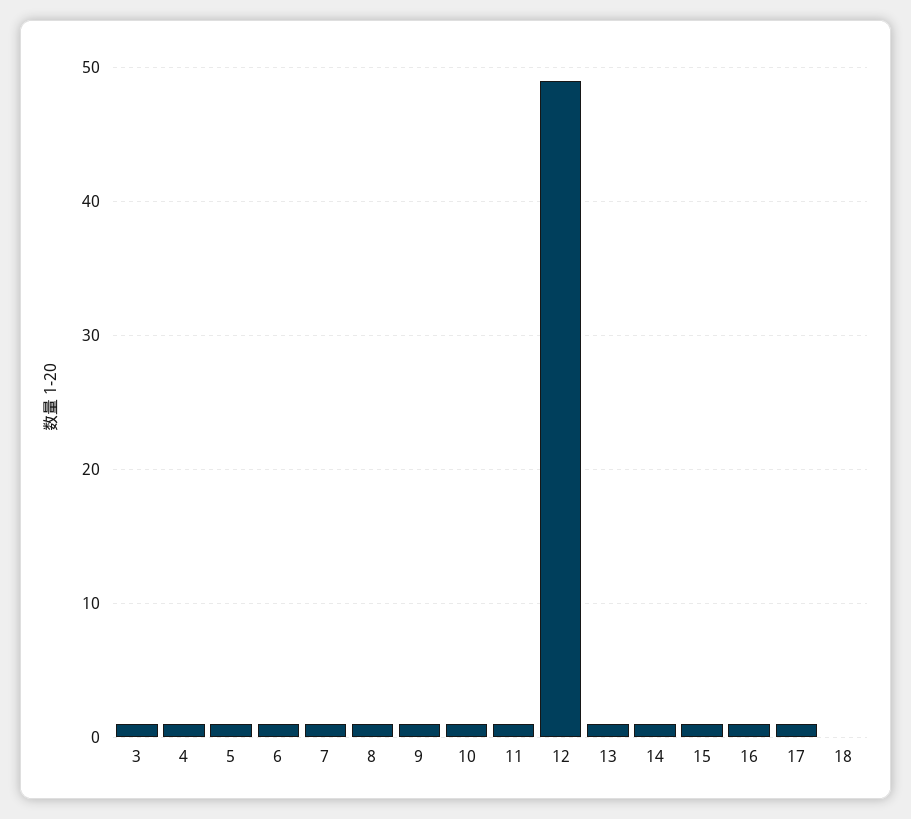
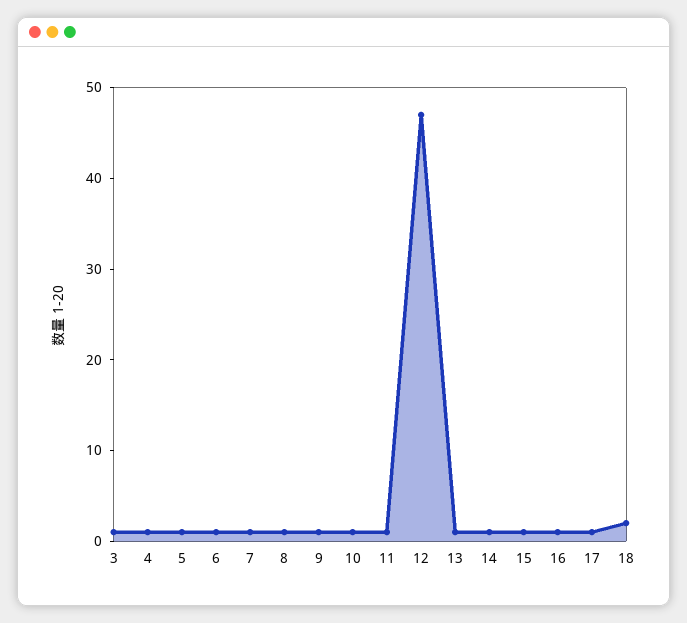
12: 49 -> 47
18: 0 -> 2

